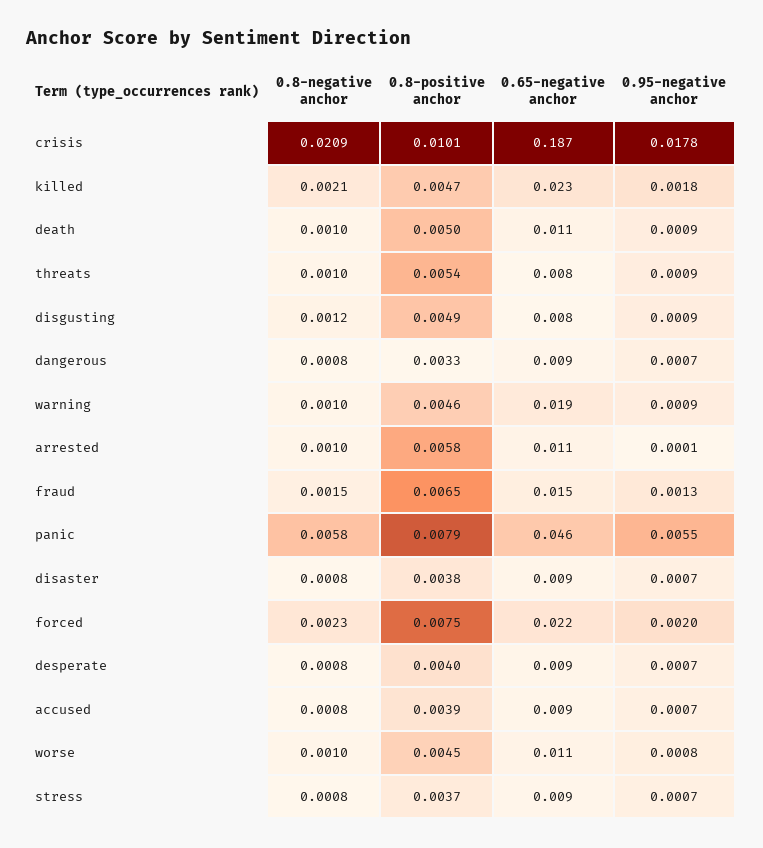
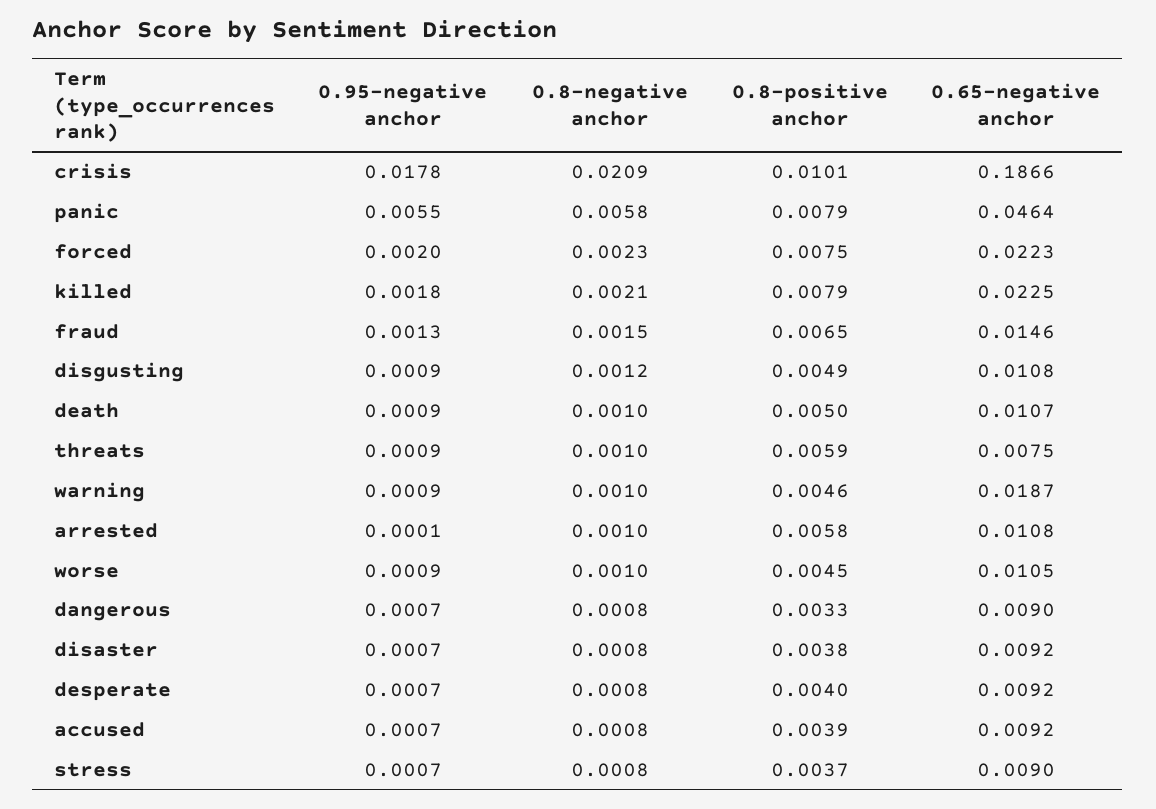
0.8-positive anchor, killed: 0.0047 -> 0.0079
0.8-positive anchor, threats: 0.0054 -> 0.0059
0.65-negative anchor, disgusting: 0.008 -> 0.0108
0.95-negative anchor, worse: 0.0008 -> 0.0009

